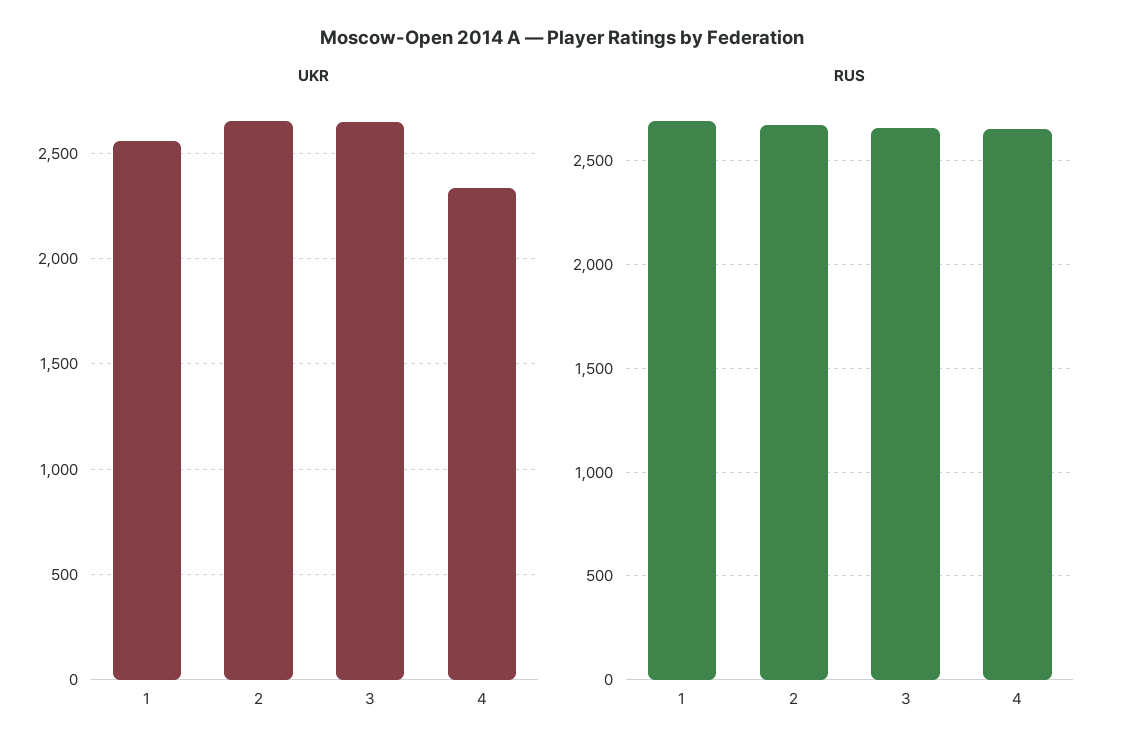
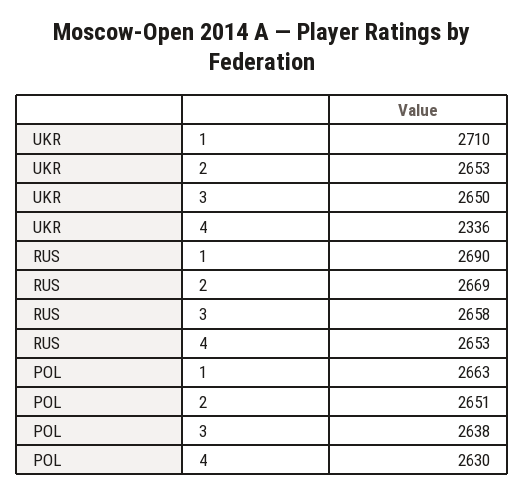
UKR, 1: 2550 -> 2710
POL, 1: none -> 2663
POL, 2: none -> 2651
POL, 3: none -> 2638
POL, 4: none -> 2630

